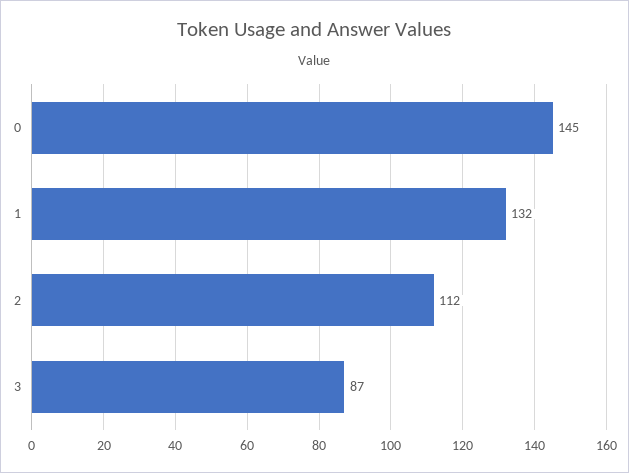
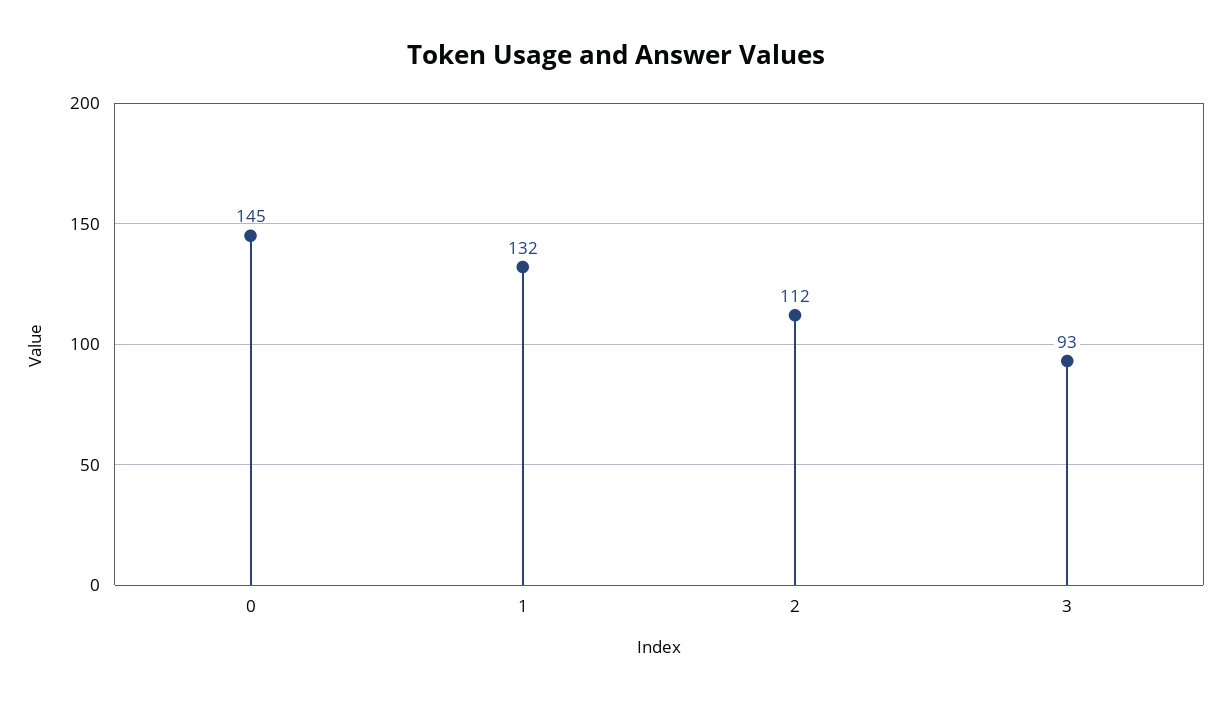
3: 87 -> 93

